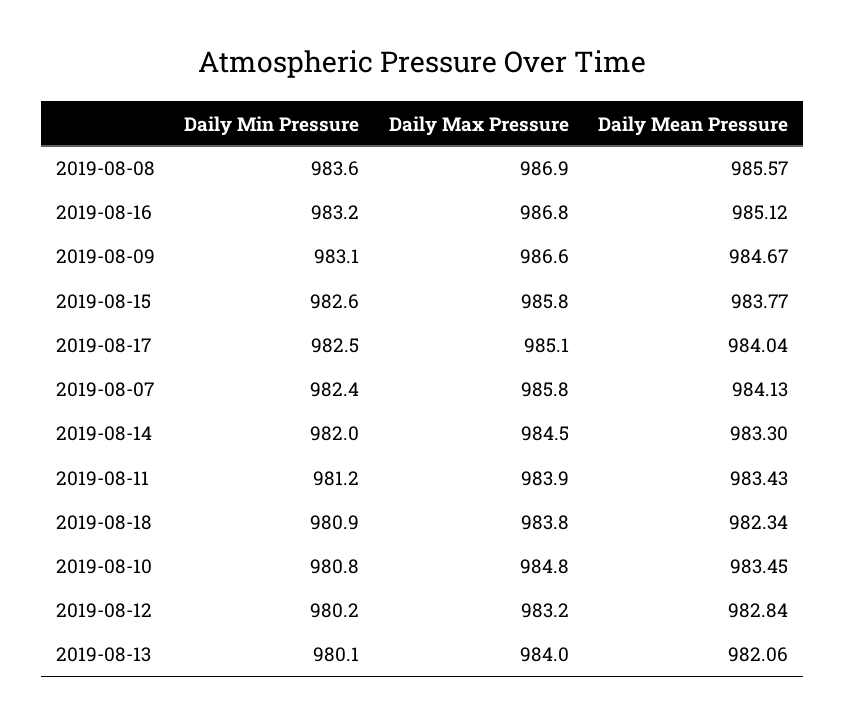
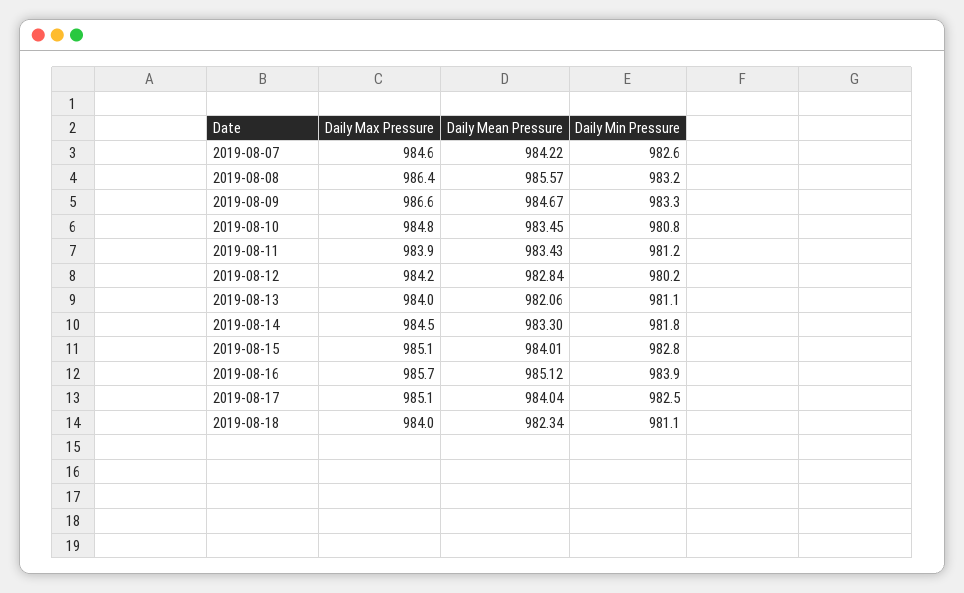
Daily Min Pressure, 2019-08-08: 983.6 -> 983.2
Daily Max Pressure, 2019-08-08: 986.9 -> 986.4
Daily Min Pressure, 2019-08-16: 983.2 -> 983.9
Daily Max Pressure, 2019-08-16: 986.8 -> 985.7
Daily Min Pressure, 2019-08-09: 983.1 -> 983.3
Daily Min Pressure, 2019-08-15: 982.6 -> 982.8
Daily Max Pressure, 2019-08-15: 985.8 -> 985.1
Daily Mean Pressure, 2019-08-15: 983.77 -> 984.01
Daily Min Pressure, 2019-08-07: 982.4 -> 982.6
Daily Max Pressure, 2019-08-07: 985.8 -> 984.6
Daily Mean Pressure, 2019-08-07: 984.13 -> 984.22
Daily Min Pressure, 2019-08-14: 982 -> 981.8
Daily Min Pressure, 2019-08-18: 980.9 -> 981.1
Daily Max Pressure, 2019-08-18: 983.8 -> 984
Daily Max Pressure, 2019-08-12: 983.2 -> 984.2
Daily Min Pressure, 2019-08-13: 980.1 -> 981.1

